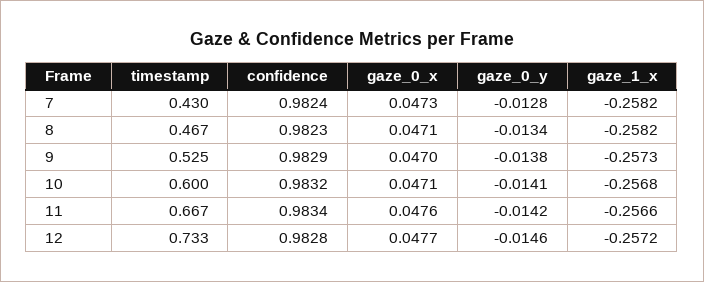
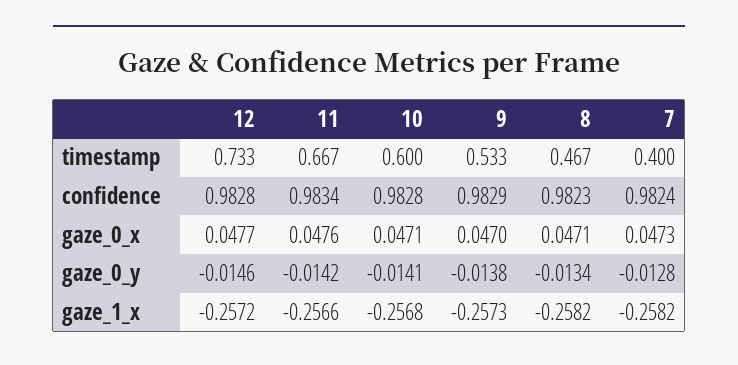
timestamp, 7: 0.43 -> 0.4
timestamp, 9: 0.525 -> 0.533
confidence, 10: 0.9832 -> 0.9828

